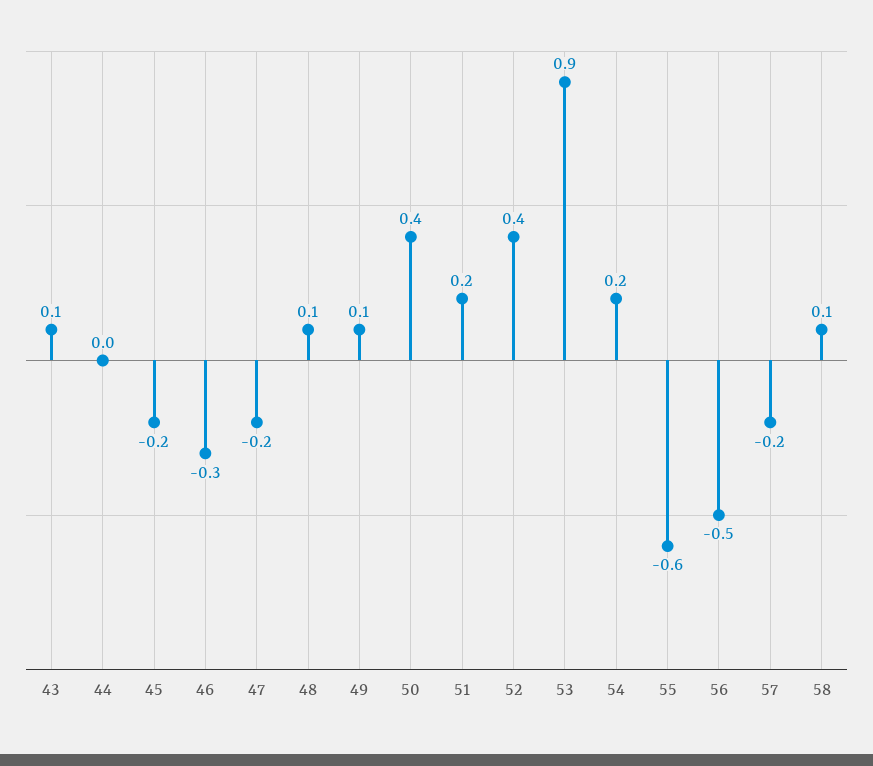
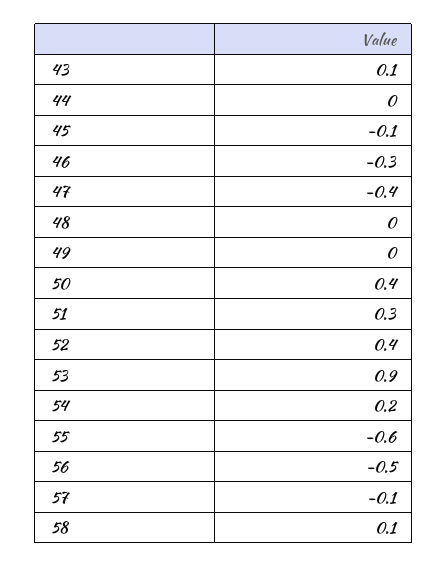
45: -0.2 -> -0.1
47: -0.2 -> -0.4
48: 0.1 -> 0
49: 0.1 -> 0
51: 0.2 -> 0.3
57: -0.2 -> -0.1

